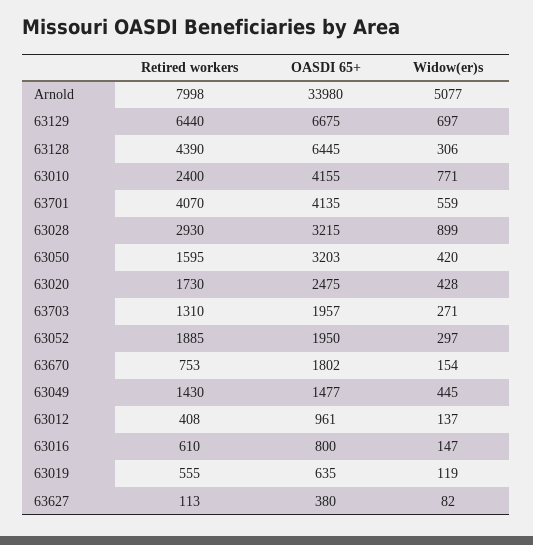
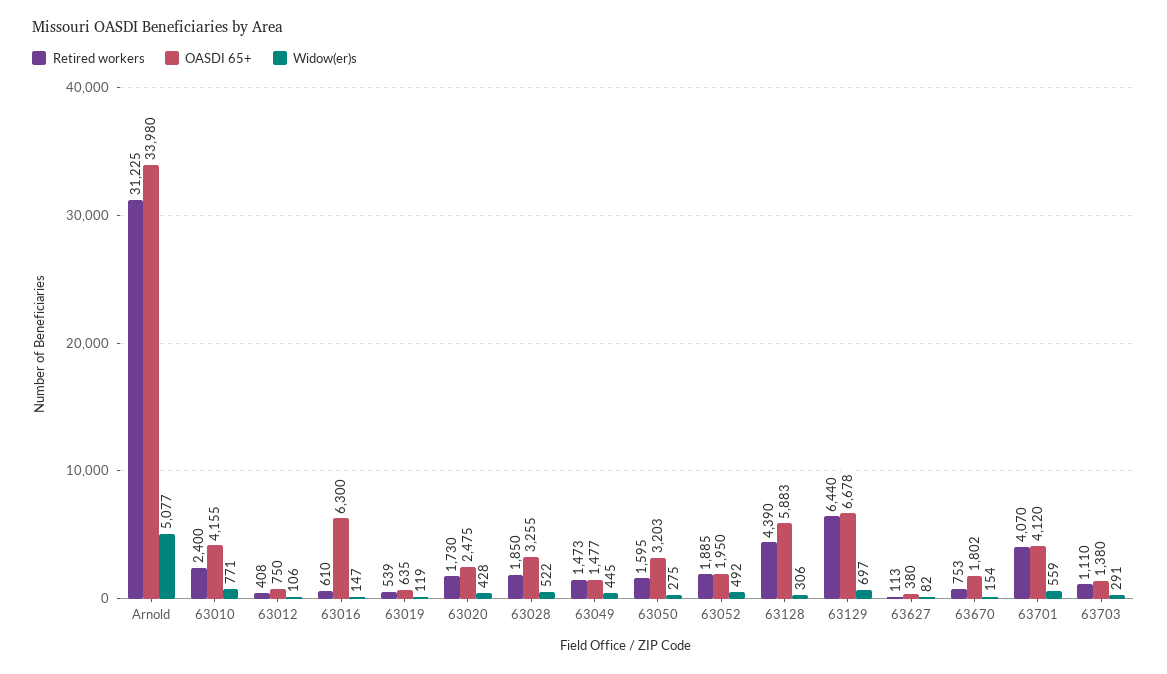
Retired workers, Arnold: 7998 -> 31225
OASDI 65+, 63129: 6675 -> 6678
OASDI 65+, 63128: 6445 -> 5883
OASDI 65+, 63701: 4135 -> 4120
Retired workers, 63028: 2930 -> 1850
OASDI 65+, 63028: 3215 -> 3255
Widow(er)s, 63028: 899 -> 522
Widow(er)s, 63050: 420 -> 275
Retired workers, 63703: 1310 -> 1110
OASDI 65+, 63703: 1957 -> 1380
Widow(er)s, 63703: 271 -> 291
Widow(er)s, 63052: 297 -> 492
Retired workers, 63049: 1430 -> 1473
OASDI 65+, 63012: 961 -> 750
Widow(er)s, 63012: 137 -> 106
OASDI 65+, 63016: 800 -> 6300
Retired workers, 63019: 555 -> 539

